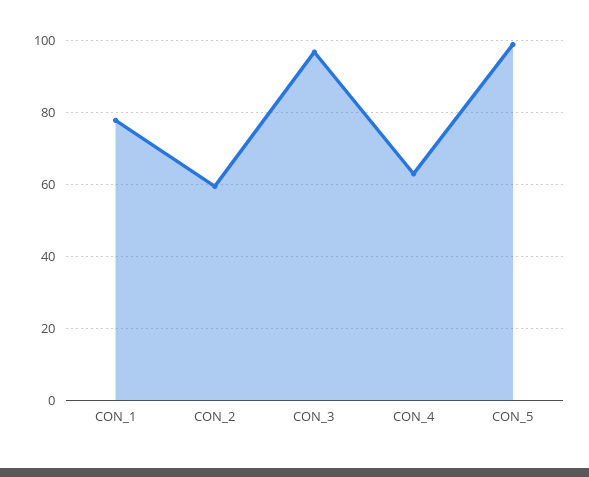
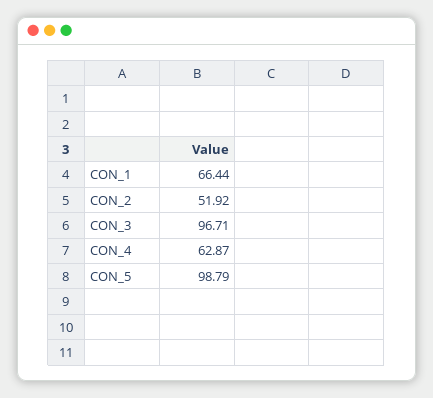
CON_1: 78 -> 66.44
CON_2: 60 -> 51.92

